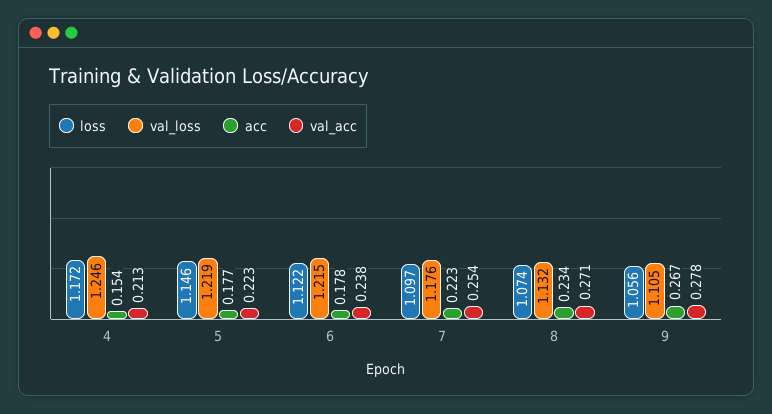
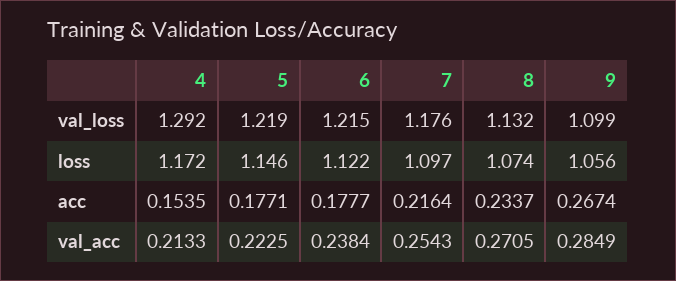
val_loss, 4: 1.246 -> 1.292
acc, 7: 0.223 -> 0.2164
val_loss, 9: 1.105 -> 1.099
val_acc, 9: 0.278 -> 0.2849

